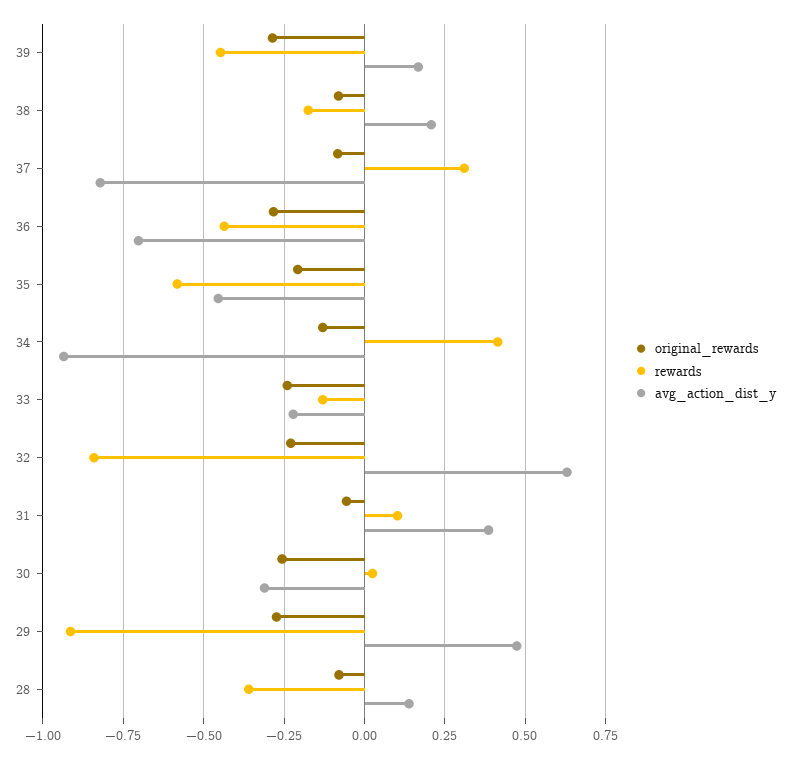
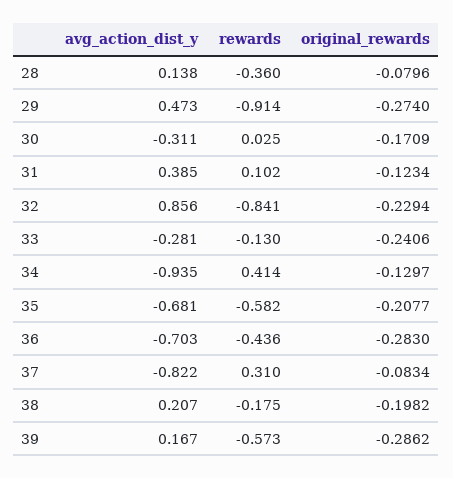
rewards, 39: -0.45 -> -0.573
original_rewards, 38: -0.075 -> -0.1982
avg_action_dist_y, 35: -0.45 -> -0.681
avg_action_dist_y, 33: -0.225 -> -0.281
avg_action_dist_y, 32: 0.625 -> 0.856
original_rewards, 31: -0.05 -> -0.1234
original_rewards, 30: -0.25 -> -0.1709

